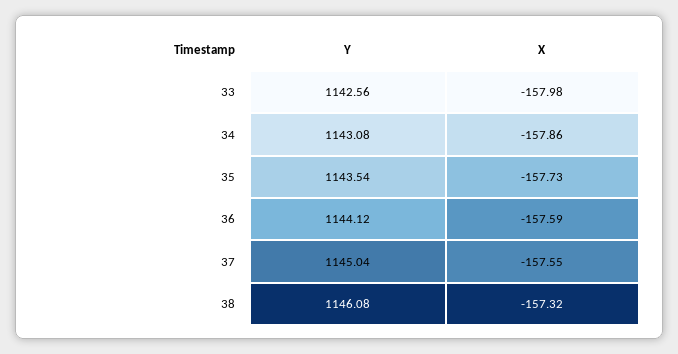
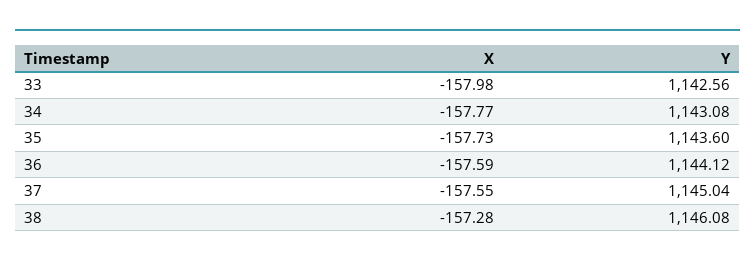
X, 34: -157.86 -> -157.77
Y, 35: 1143.54 -> 1143.6
X, 38: -157.32 -> -157.28

